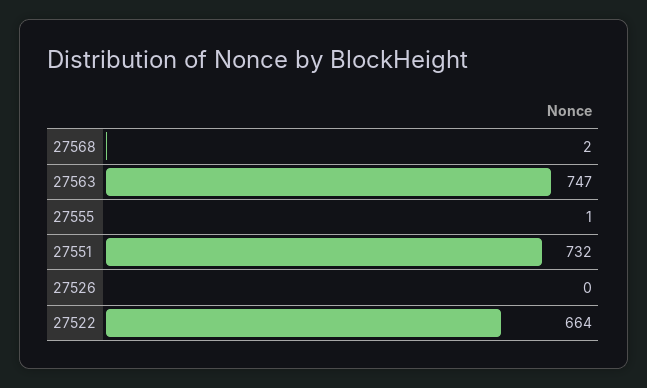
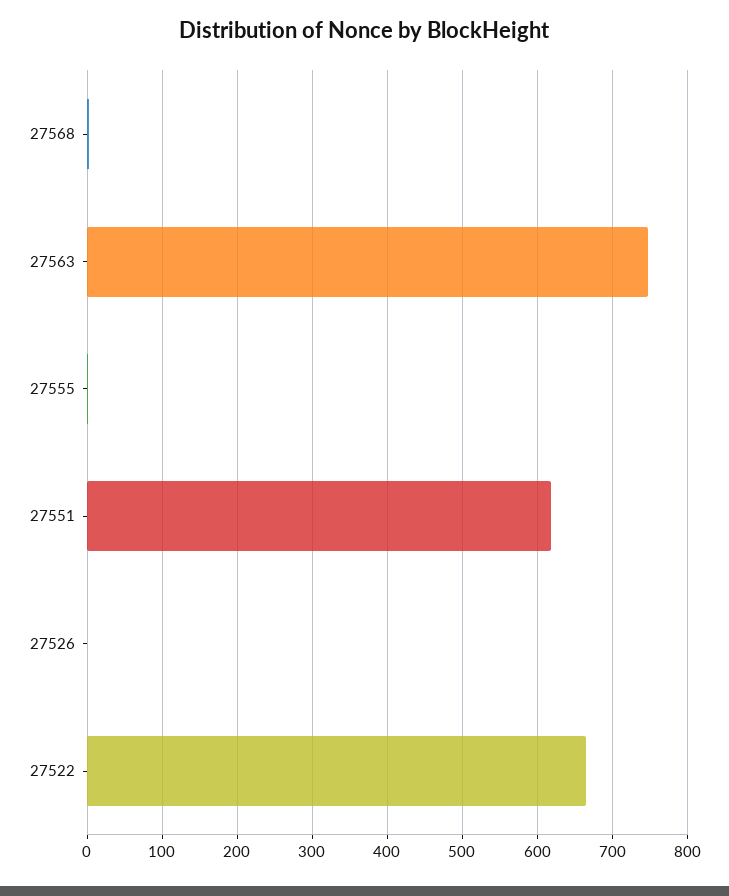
27551: 732 -> 620

